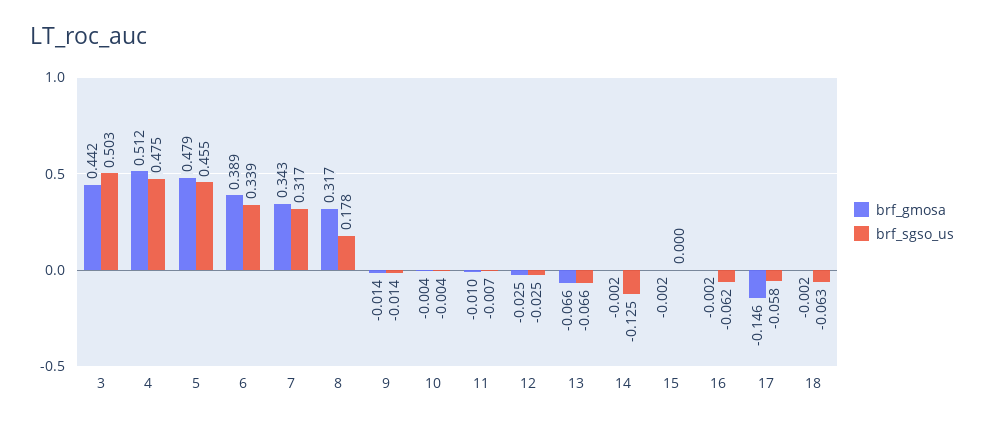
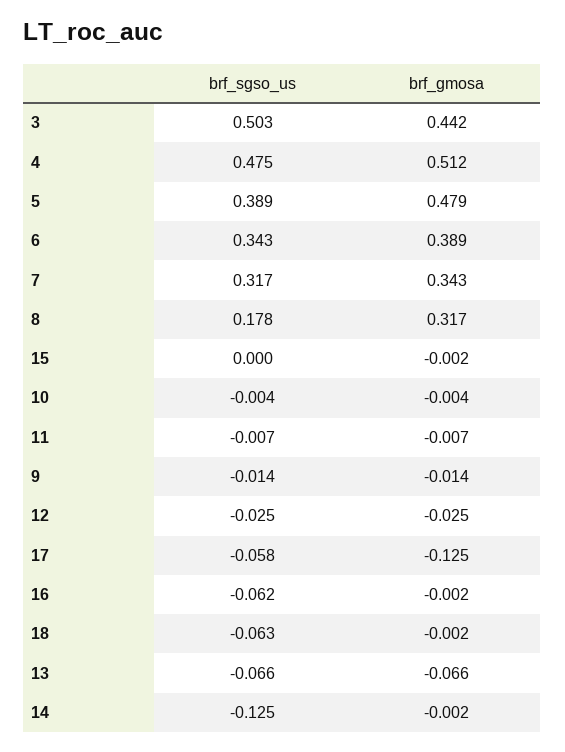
brf_sgso_us, 5: 0.455 -> 0.389
brf_sgso_us, 6: 0.339 -> 0.343
brf_gmosa, 11: -0.01 -> -0.007
brf_gmosa, 17: -0.146 -> -0.125

